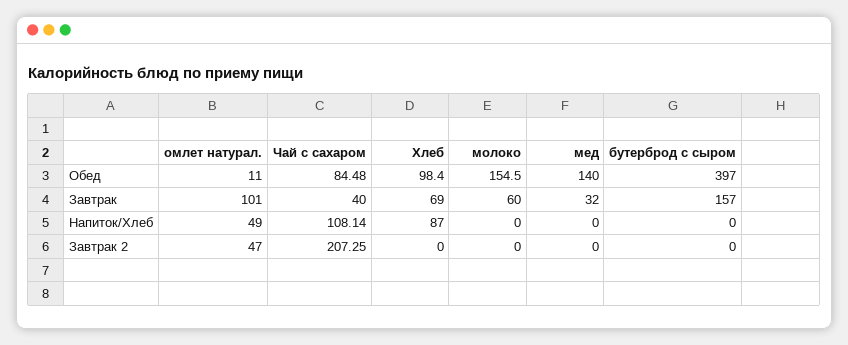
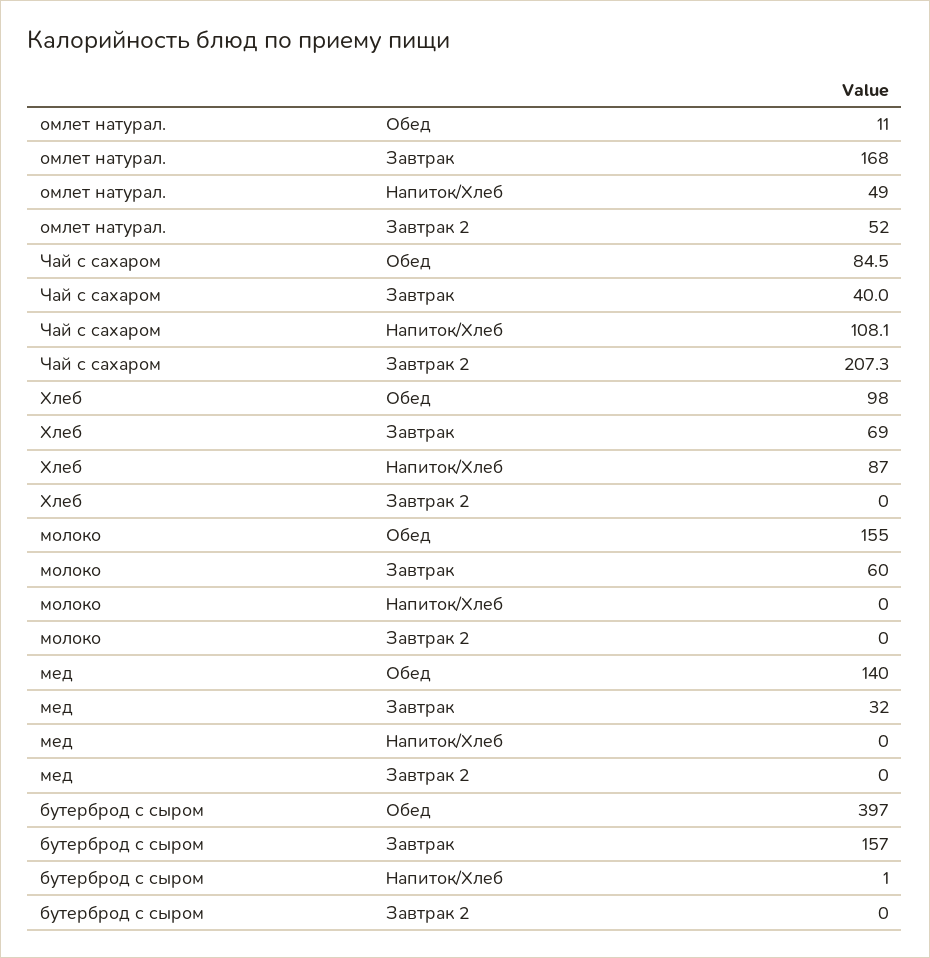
омлет натурал., Завтрак: 101 -> 168
бутерброд с сыром, Напиток/Хлеб: 0 -> 1
омлет натурал., Завтрак 2: 47 -> 52

